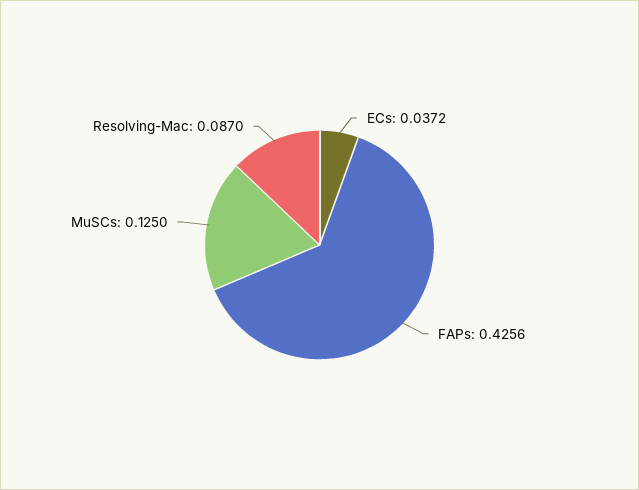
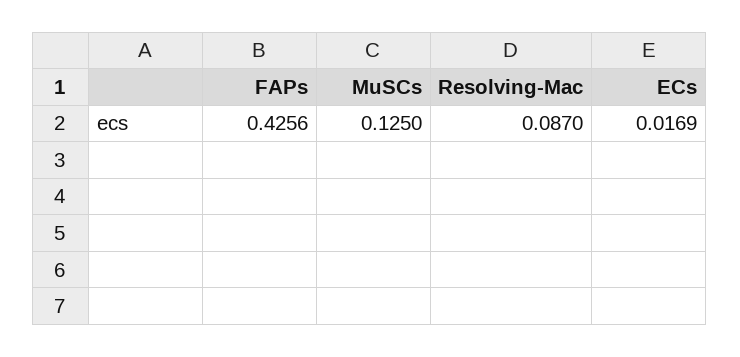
ECs: 0.0372 -> 0.0169

